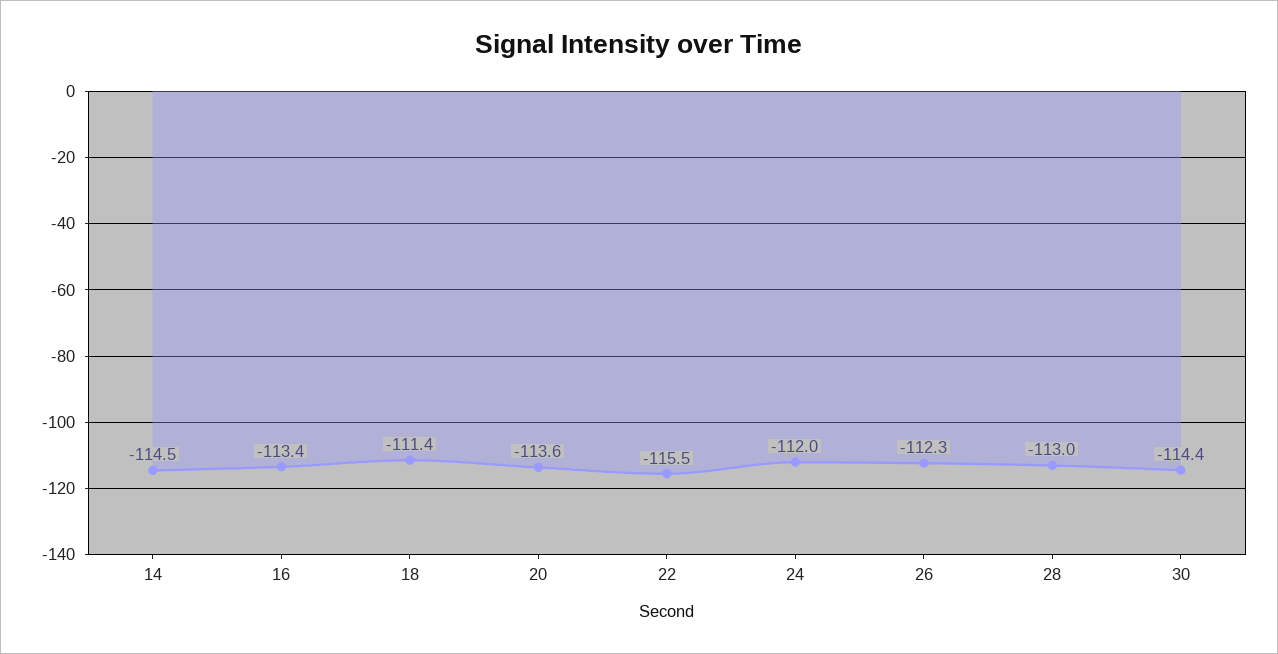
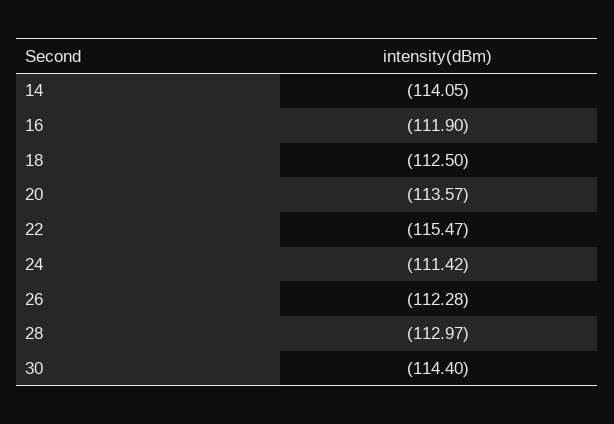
14: -114.5 -> -114.05
16: -113.4 -> -111.9
18: -111.4 -> -112.5
24: -112 -> -111.42

